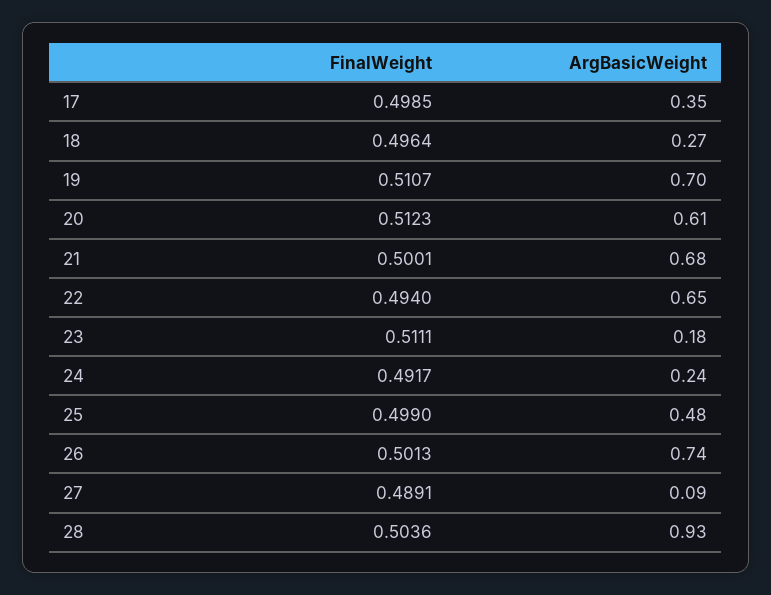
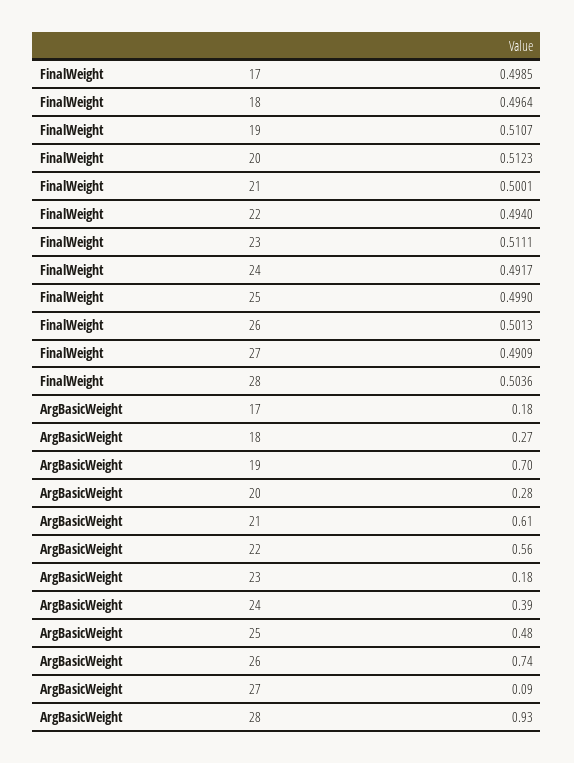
ArgBasicWeight, 17: 0.35 -> 0.18
ArgBasicWeight, 20: 0.61 -> 0.28
ArgBasicWeight, 21: 0.68 -> 0.61
ArgBasicWeight, 22: 0.65 -> 0.56
ArgBasicWeight, 24: 0.24 -> 0.39
FinalWeight, 27: 0.4891 -> 0.4909

